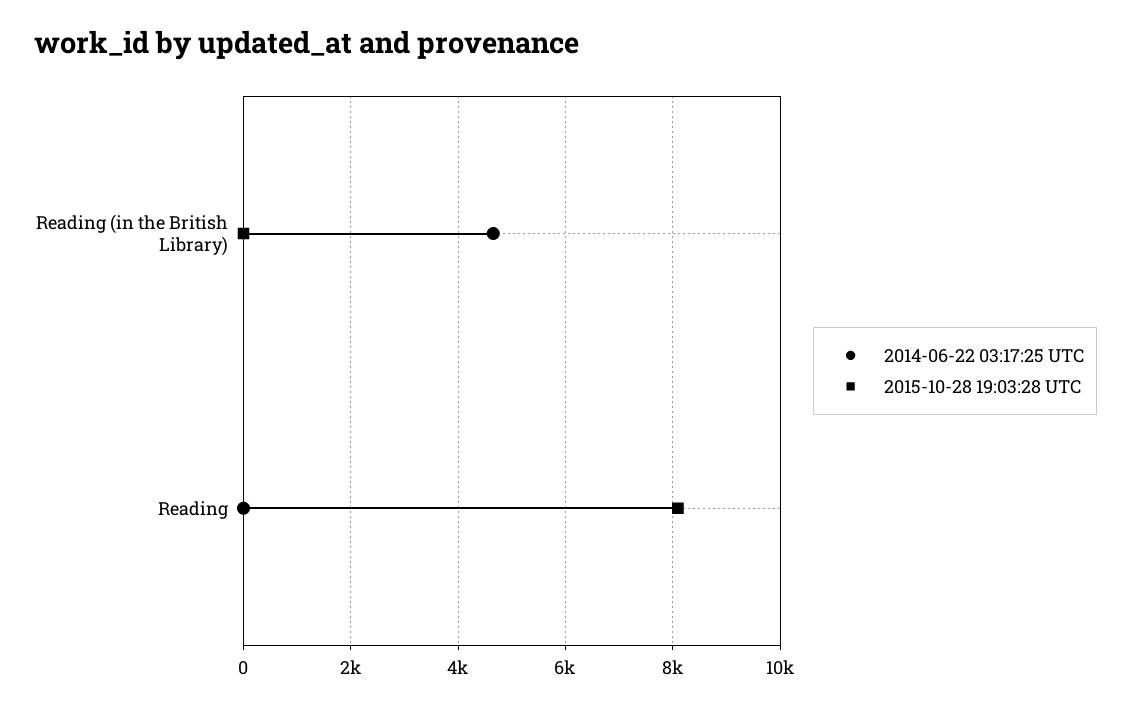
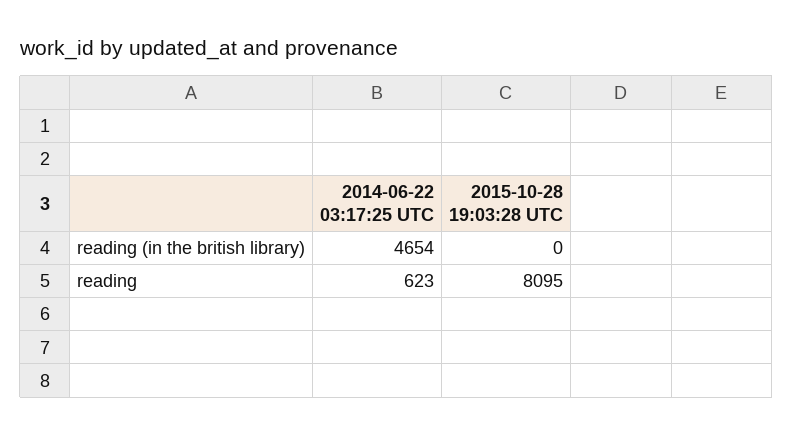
2014-06-22 03:17:25 UTC, Reading: 0 -> 623

